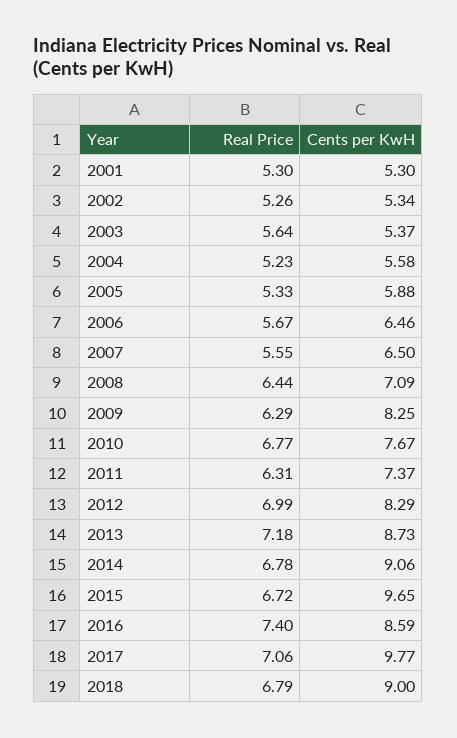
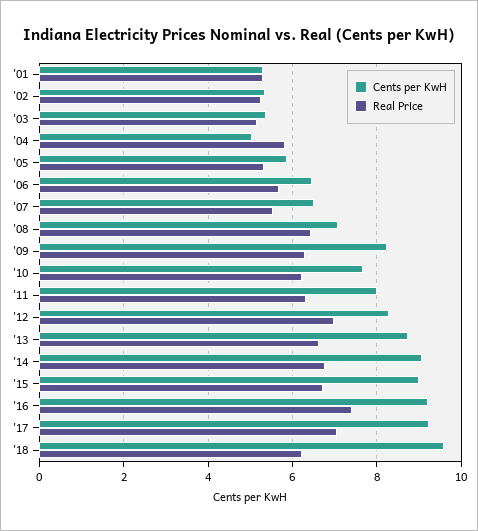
Real Price, 2003: 5.64 -> 5.2
Real Price, 2004: 5.23 -> 5.8
Cents per KwH, 2004: 5.58 -> 5
Real Price, 2010: 6.77 -> 6.2
Cents per KwH, 2011: 7.37 -> 8
Real Price, 2013: 7.18 -> 6.6
Cents per KwH, 2015: 9.65 -> 9
Cents per KwH, 2016: 8.59 -> 9.2
Cents per KwH, 2017: 9.77 -> 9.2
Real Price, 2018: 6.79 -> 6.2
Cents per KwH, 2018: 9 -> 9.6

